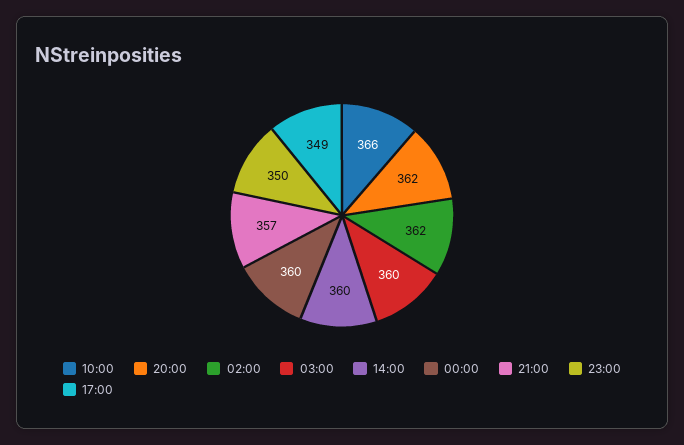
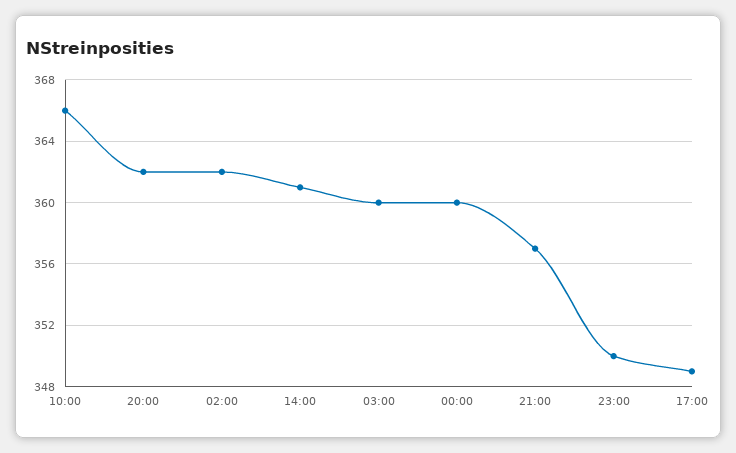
14:00: 360 -> 361

